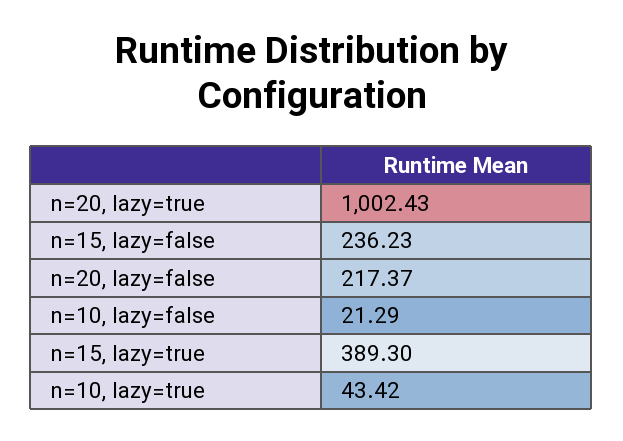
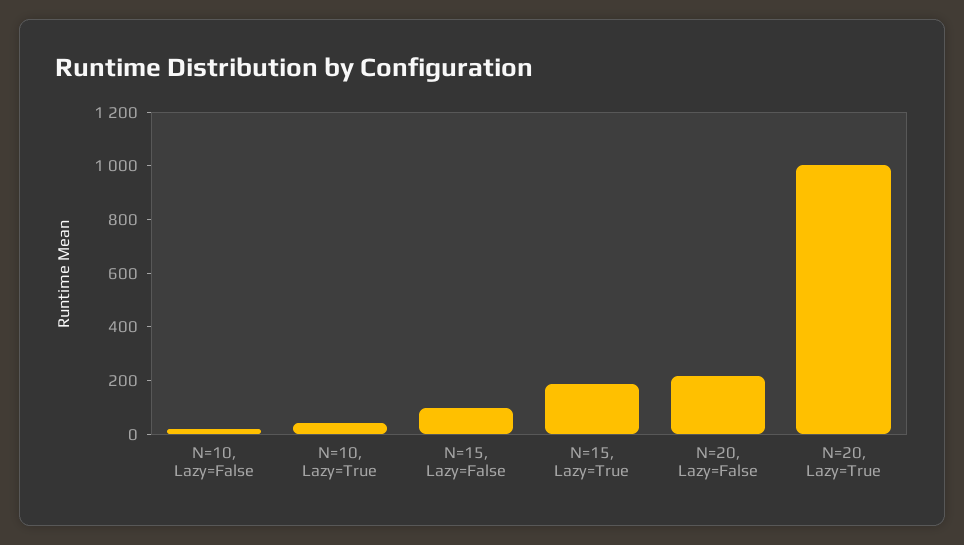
n=15, lazy=false: 236.23 -> 100
n=15, lazy=true: 389.3 -> 200

